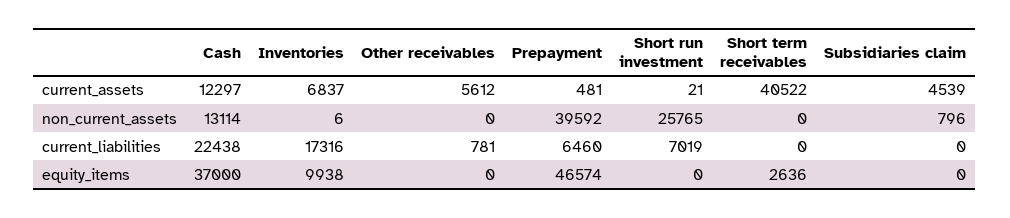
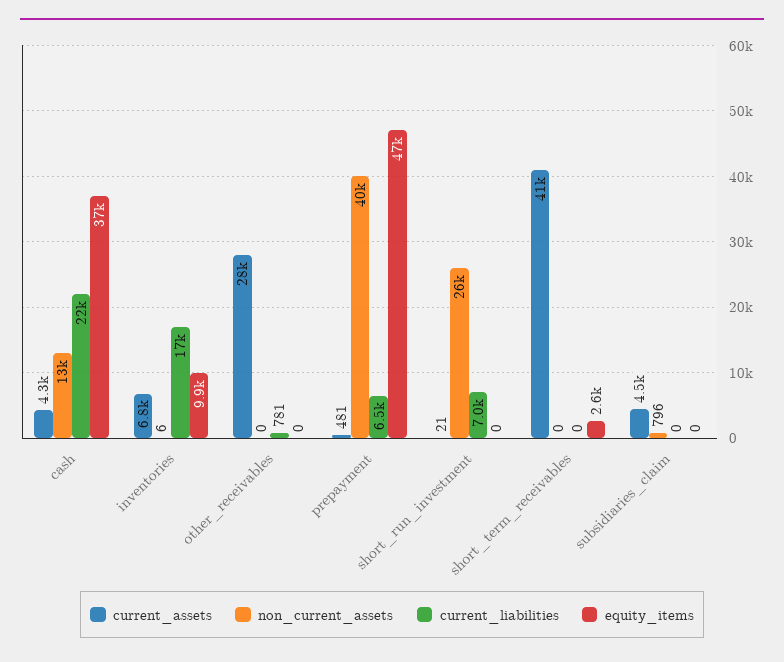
current_assets, Cash: 12297 -> 4300
current_assets, Other receivables: 5612 -> 28000

